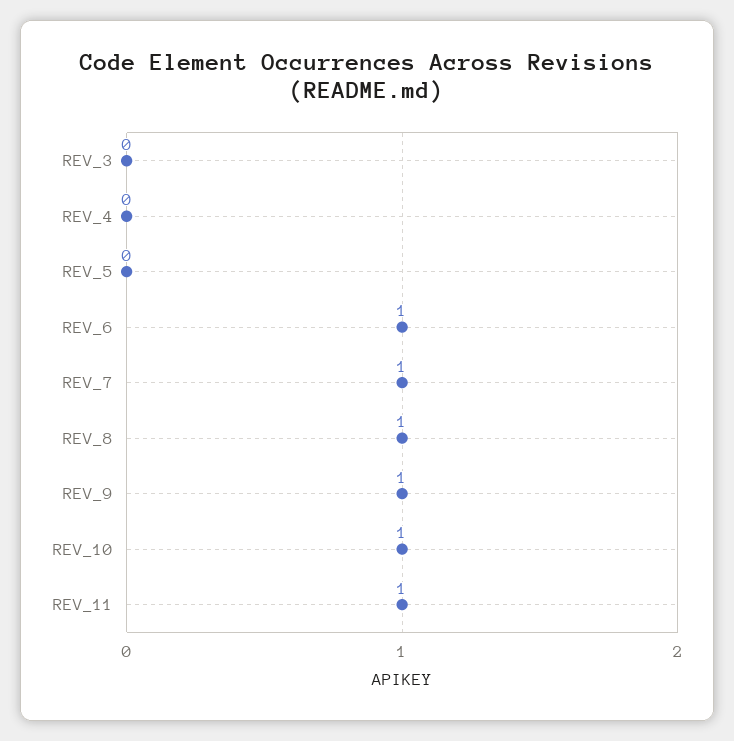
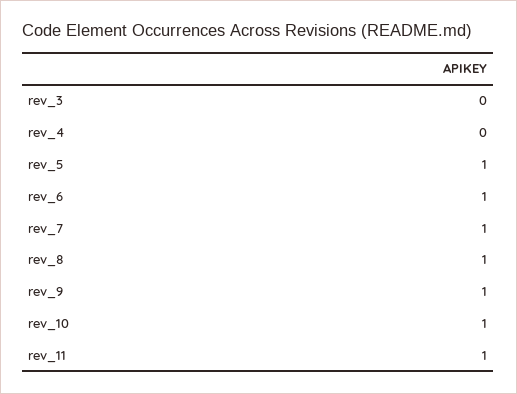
REV_5: 0 -> 1

